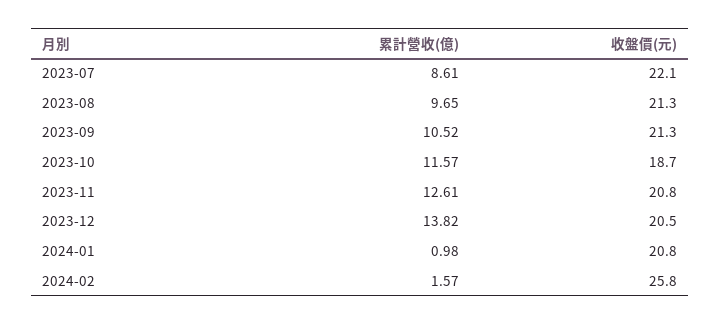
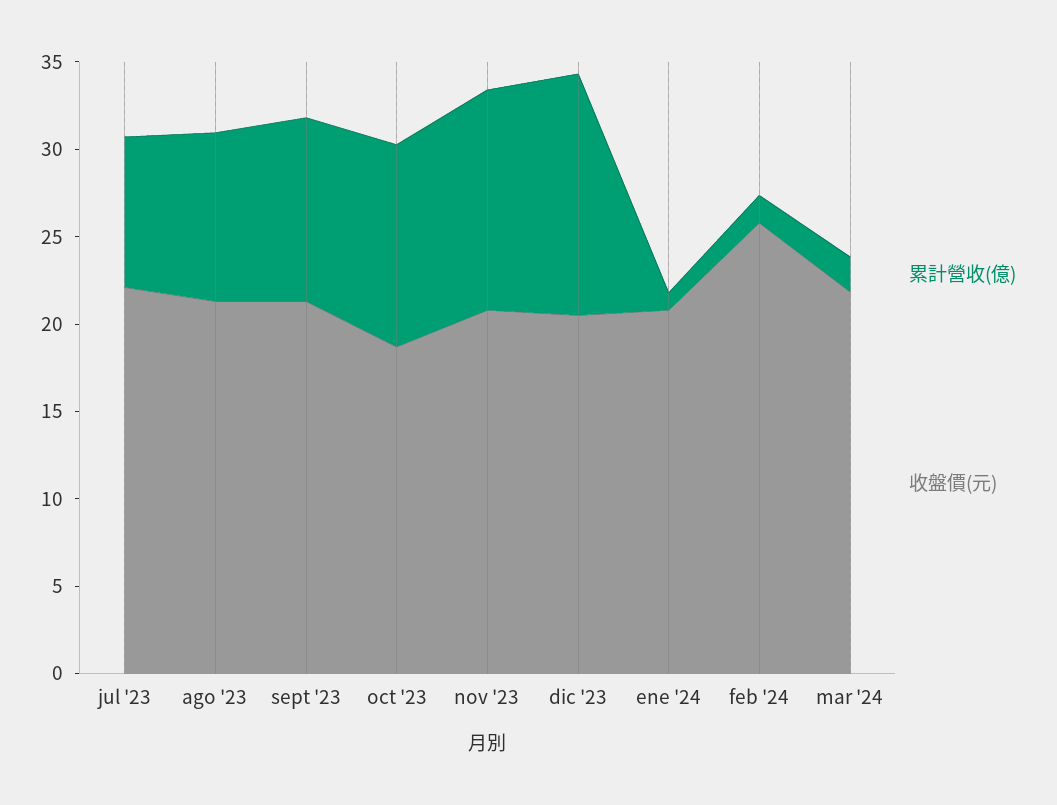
累計營收(億), mar '24: none -> 2
收盤價(元), mar '24: none -> 22

